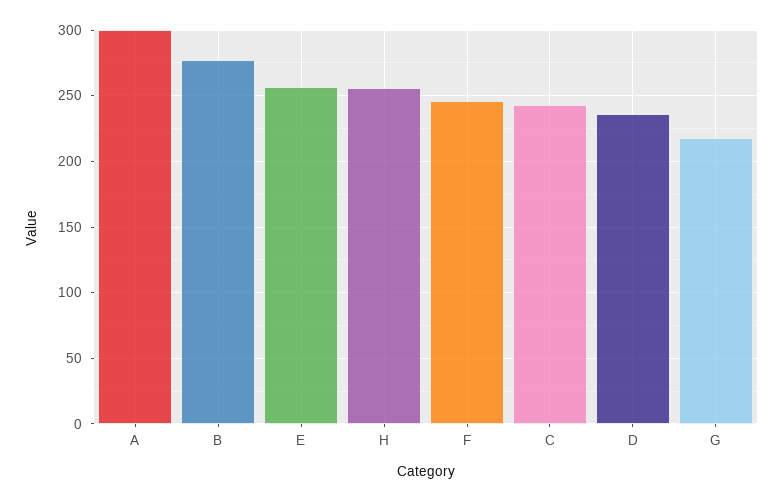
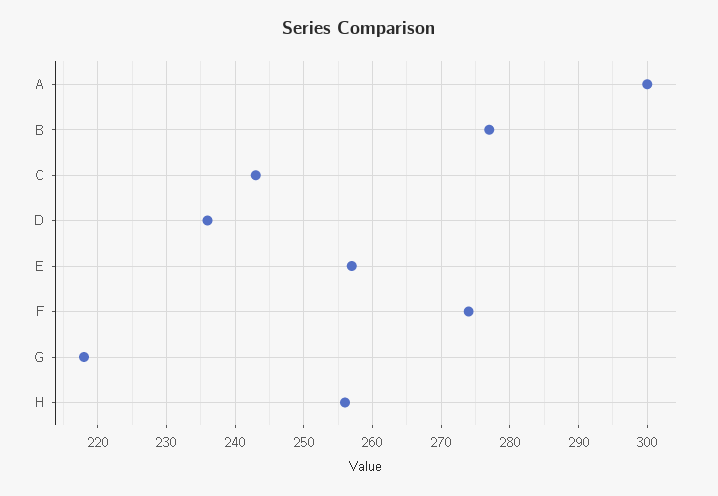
F: 245 -> 274

